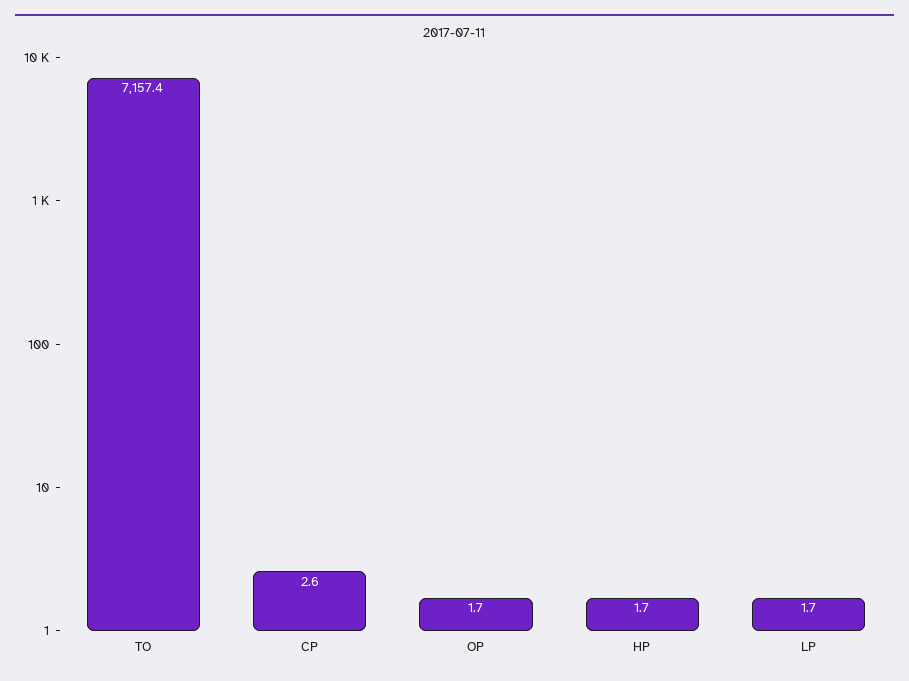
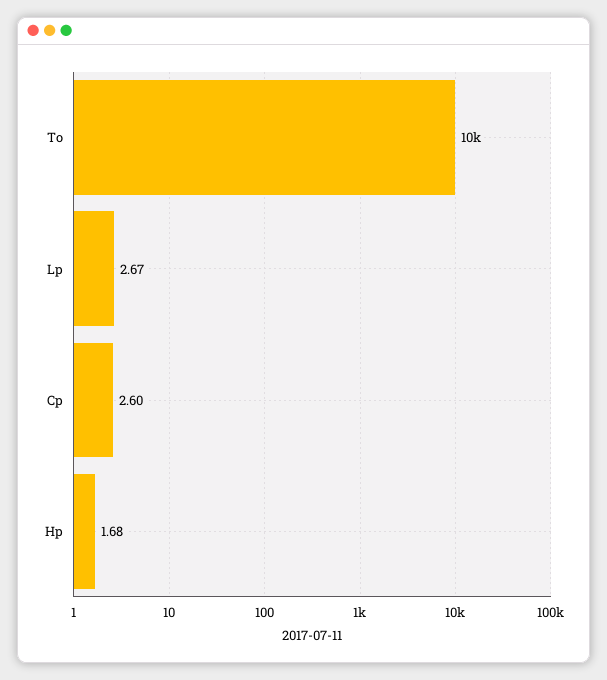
TO: 7157.4 -> 10000
OP: 1.7 -> none
LP: 1.7 -> 2.67

